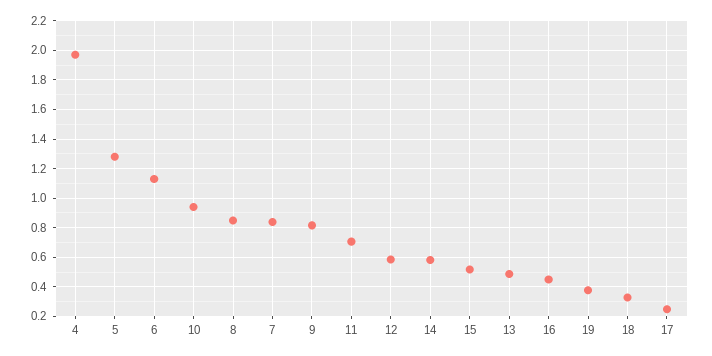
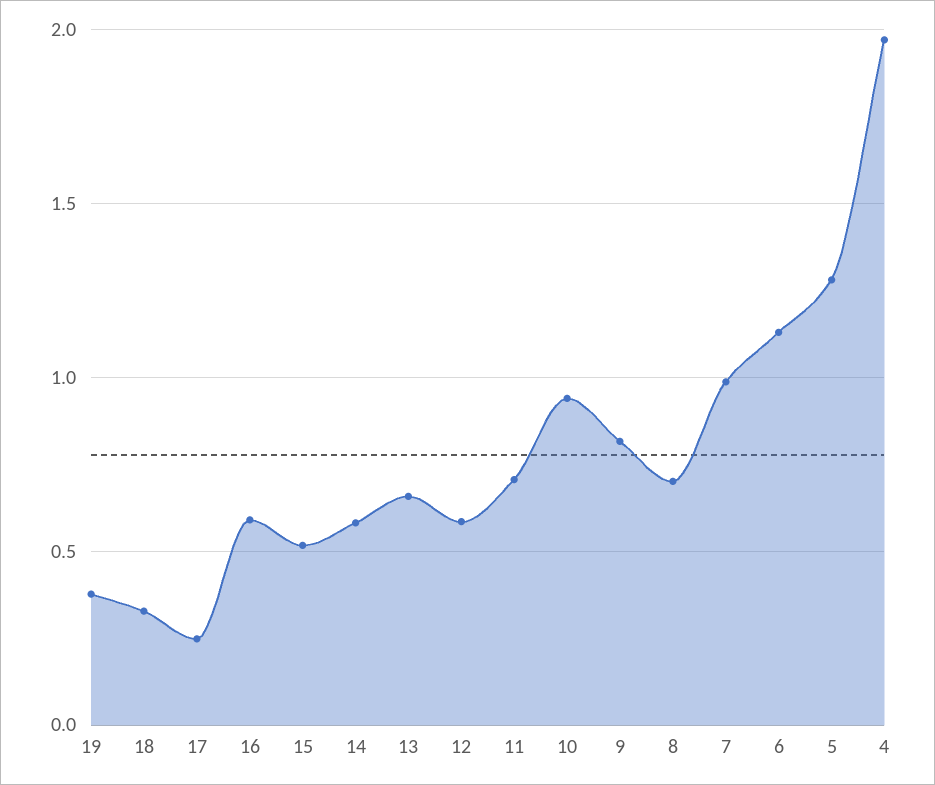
8: 0.85 -> 0.7
7: 0.85 -> 1
13: 0.5 -> 0.65
16: 0.45 -> 0.6

